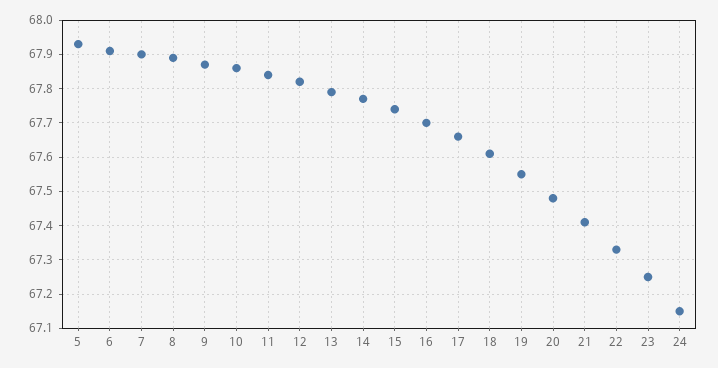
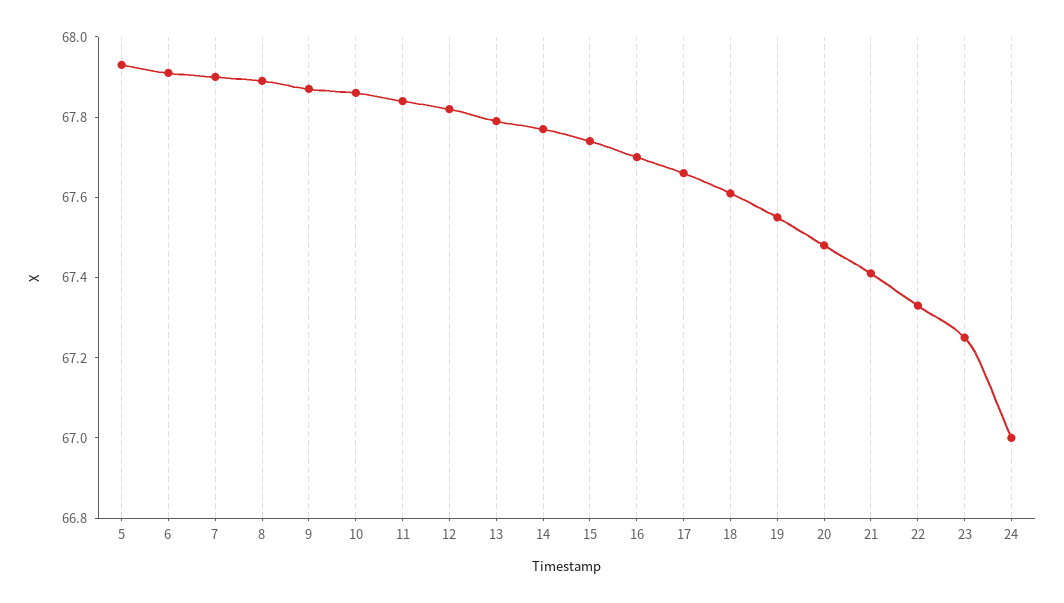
24: 67.15 -> 67

